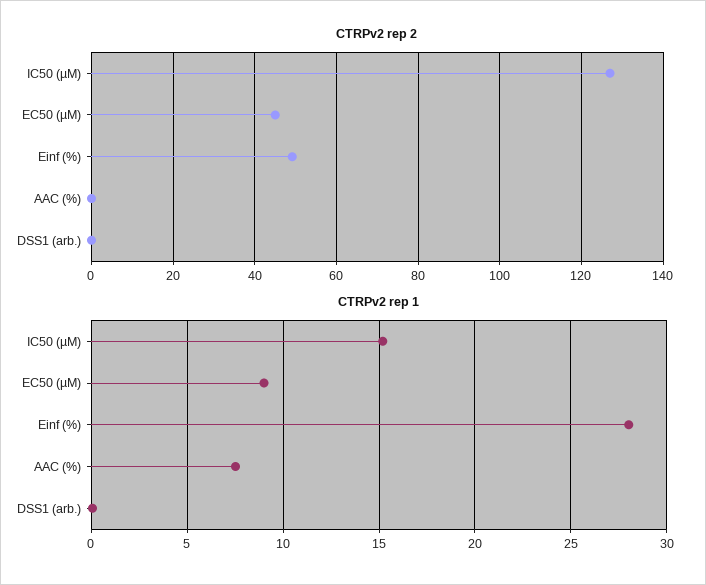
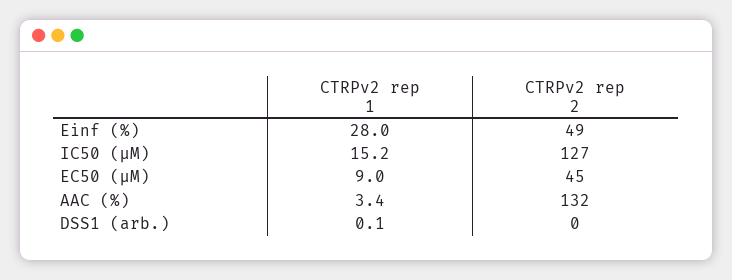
CTRPv2 rep 2, AAC (%): 0 -> 132
CTRPv2 rep 1, AAC (%): 7.5 -> 3.4

